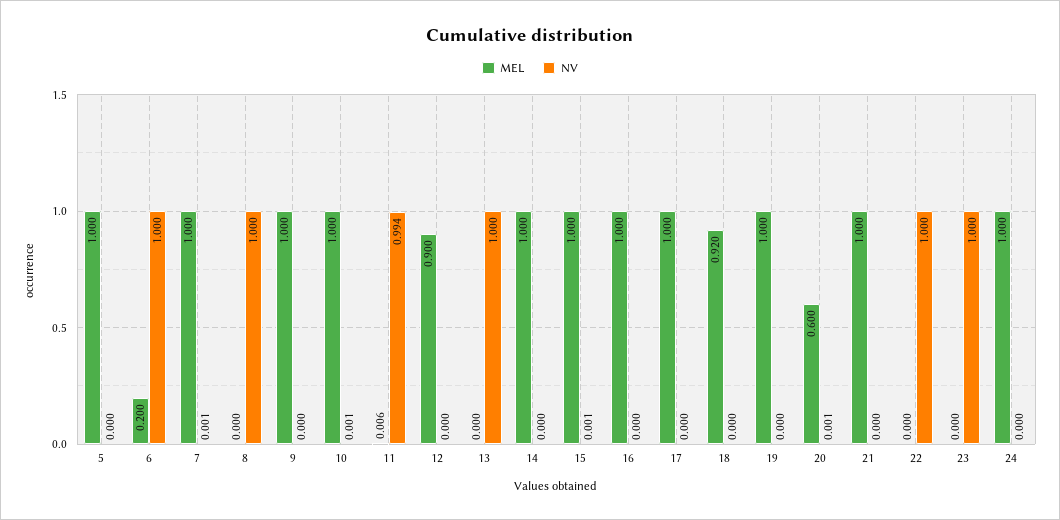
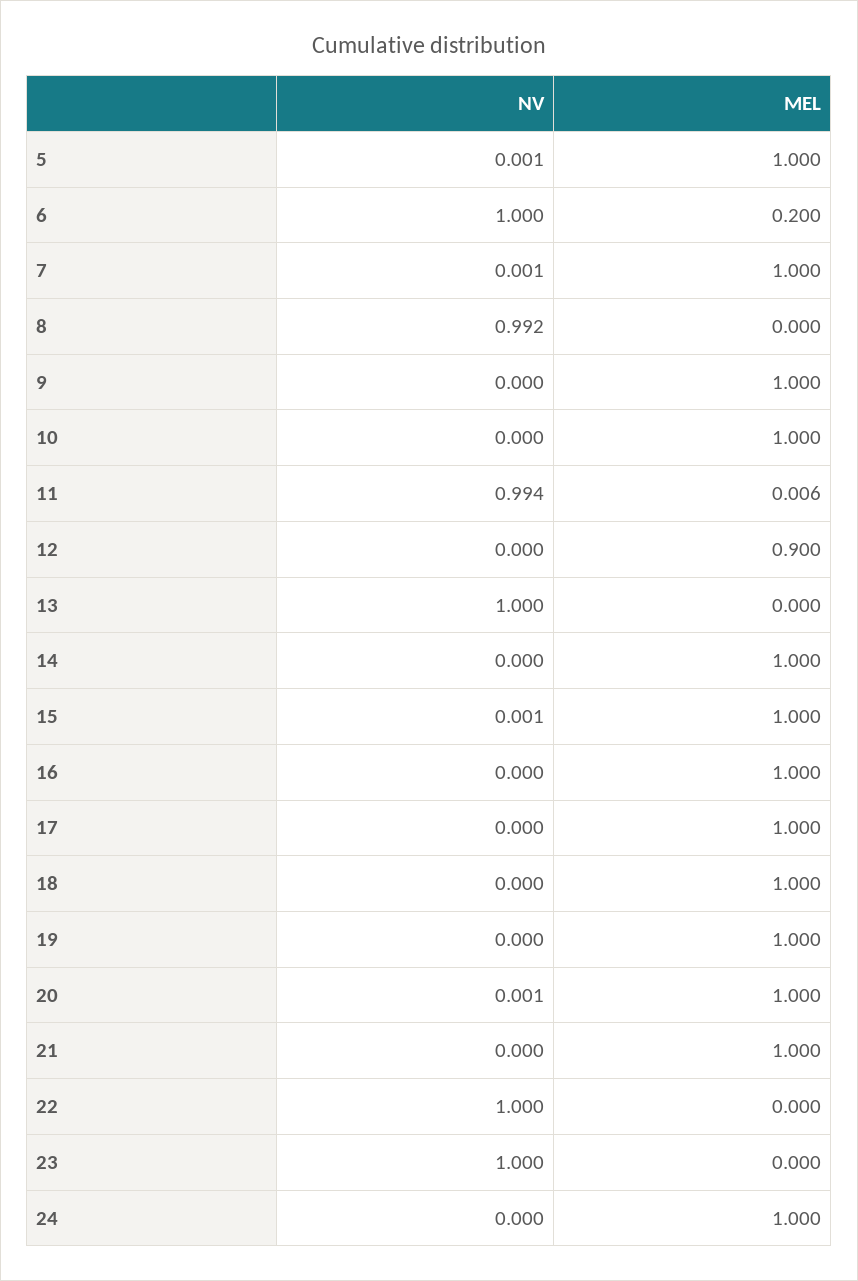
NV, 5: 0 -> 0.001
NV, 8: 1 -> 0.992
NV, 10: 0.001 -> 0
MEL, 18: 0.92 -> 1
MEL, 20: 0.6 -> 1

